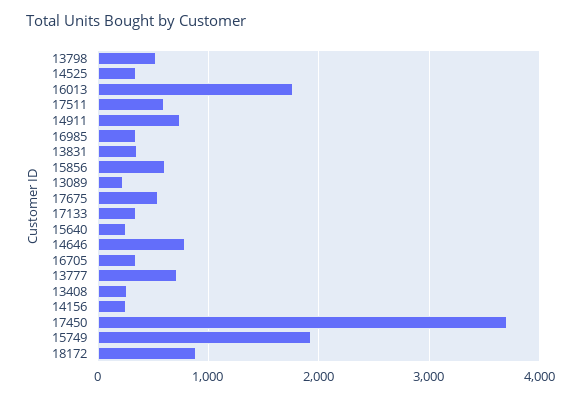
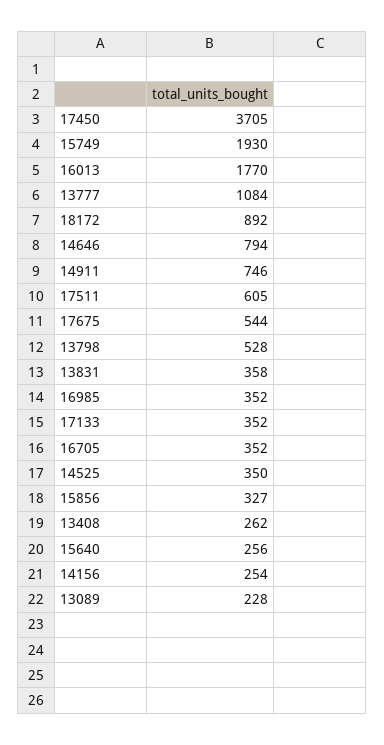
15856: 600 -> 327
13777: 700 -> 1084

